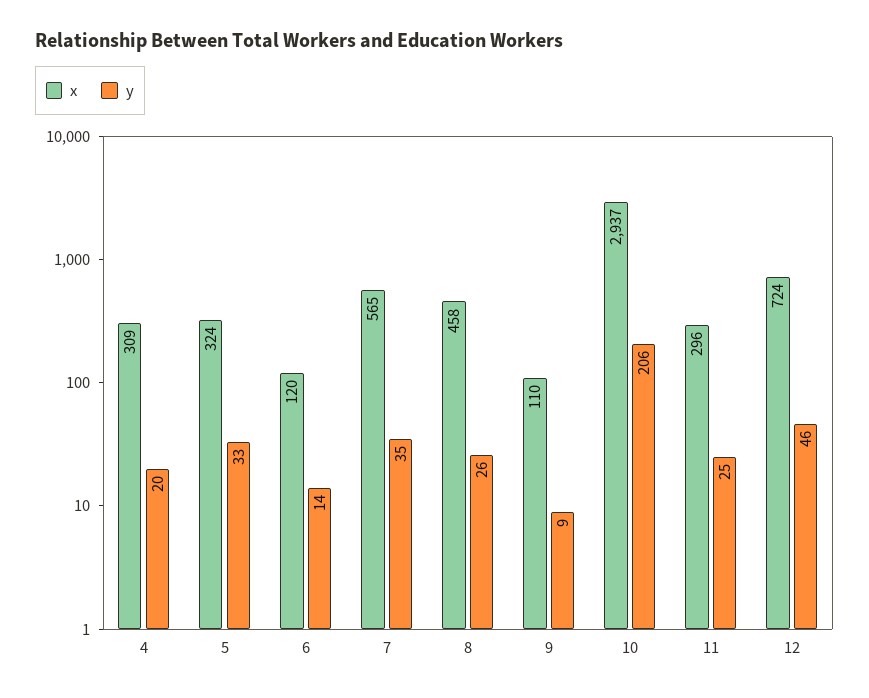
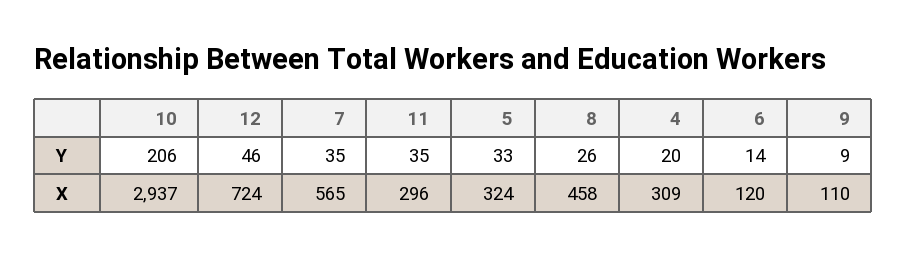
y, 11: 25 -> 35

